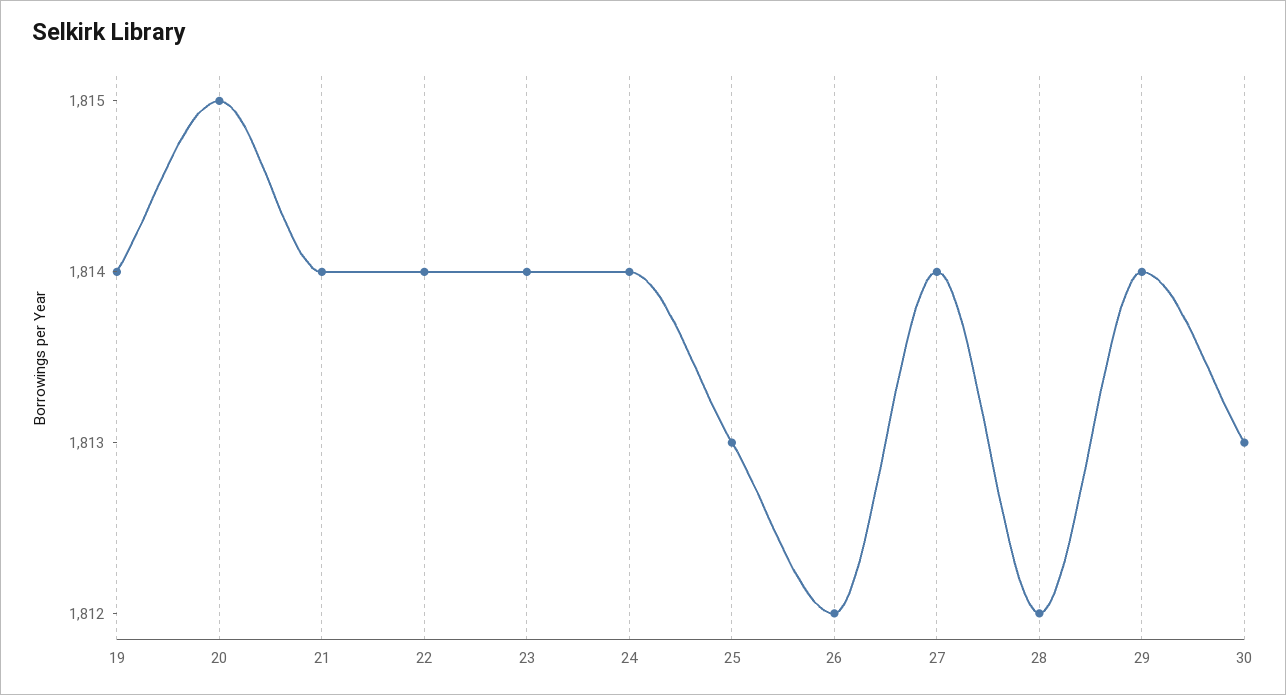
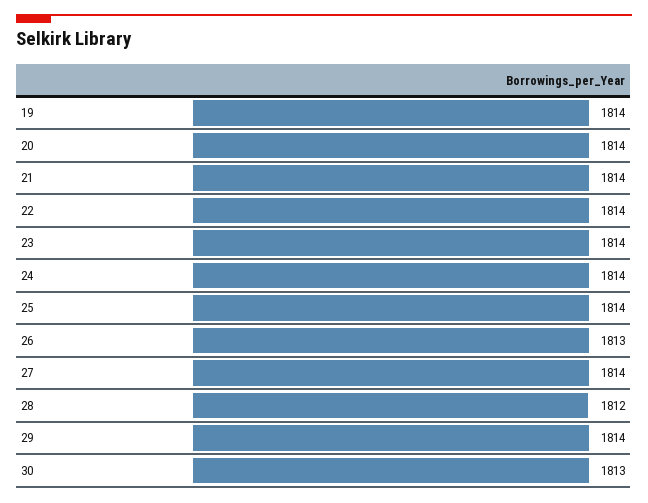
20: 1815 -> 1814
25: 1813 -> 1814
26: 1812 -> 1813

